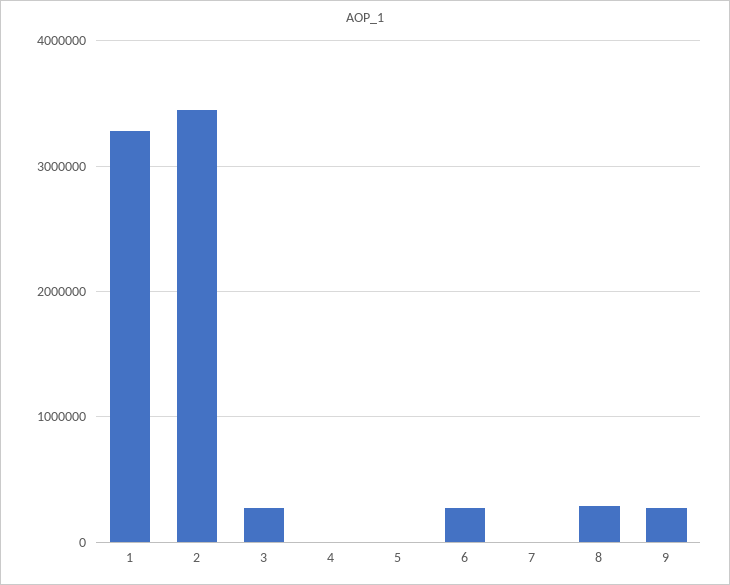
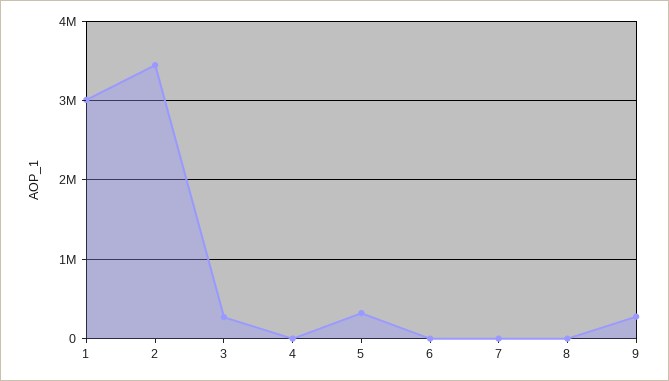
1: 3300000 -> 3000000
5: 0 -> 300000
6: 300000 -> 0
8: 300000 -> 0

